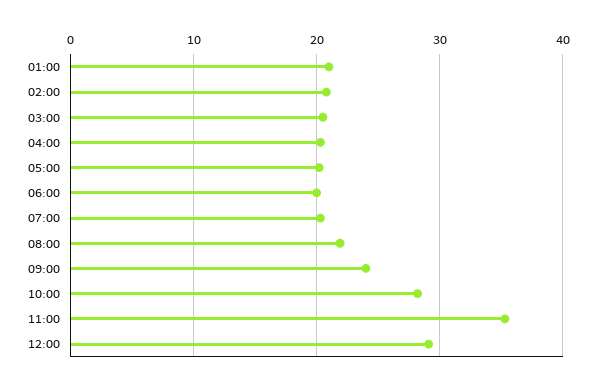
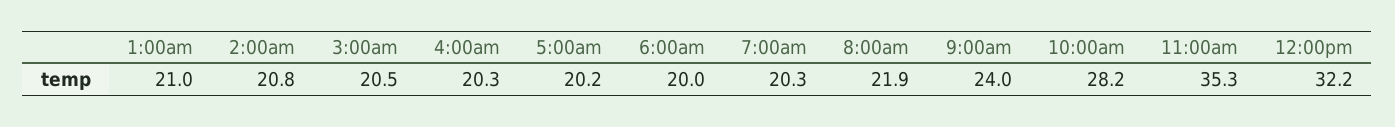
12:00: 29 -> 32.2

